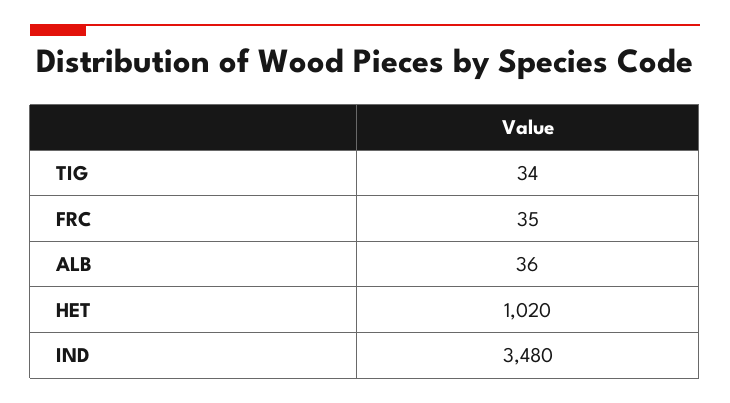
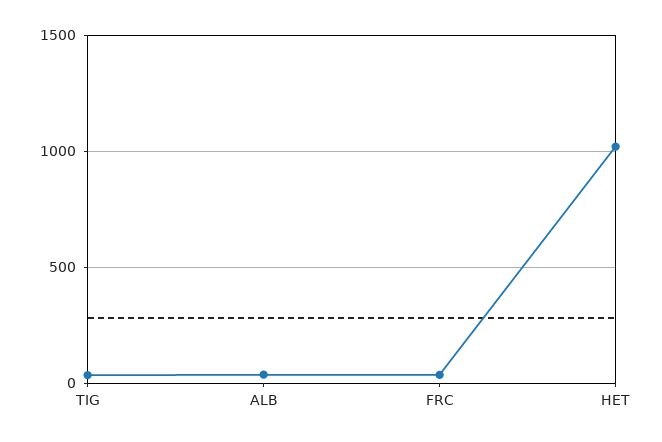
IND: 3480 -> none

